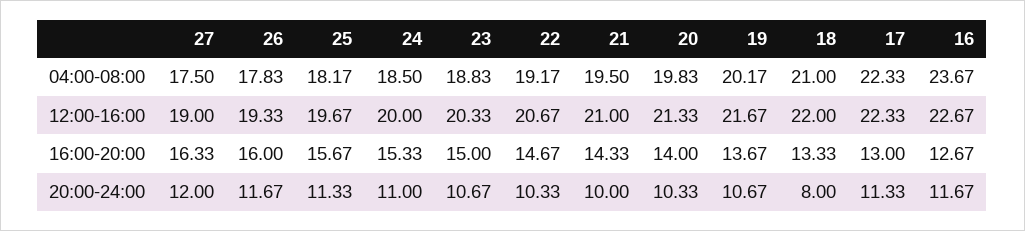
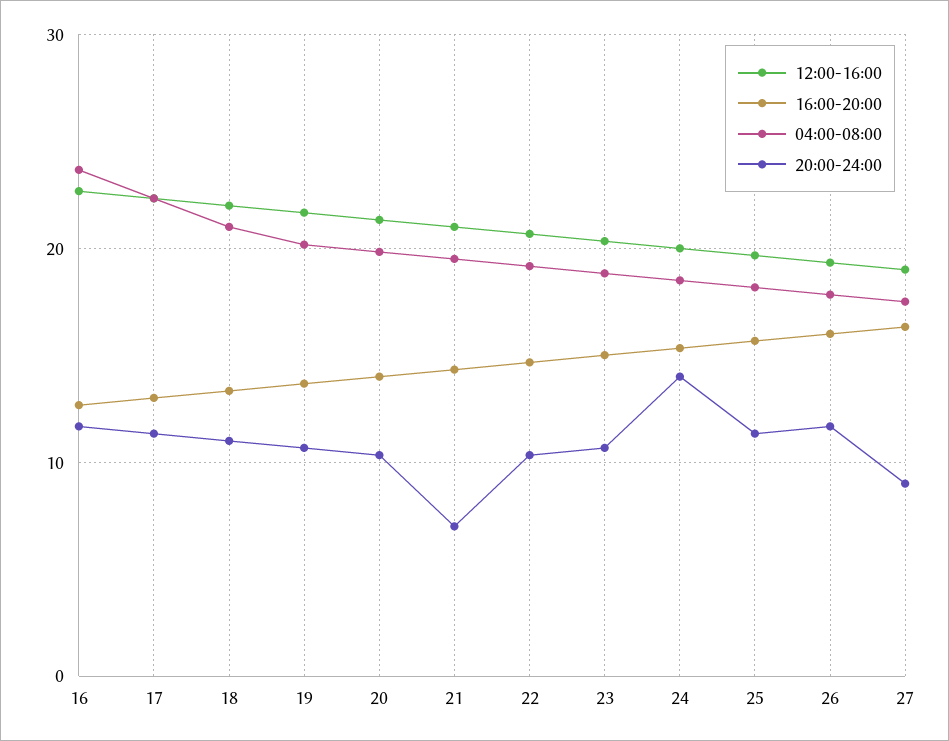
20:00-24:00, 27: 12 -> 9
20:00-24:00, 24: 11 -> 14
20:00-24:00, 21: 10 -> 7
20:00-24:00, 18: 8 -> 11

